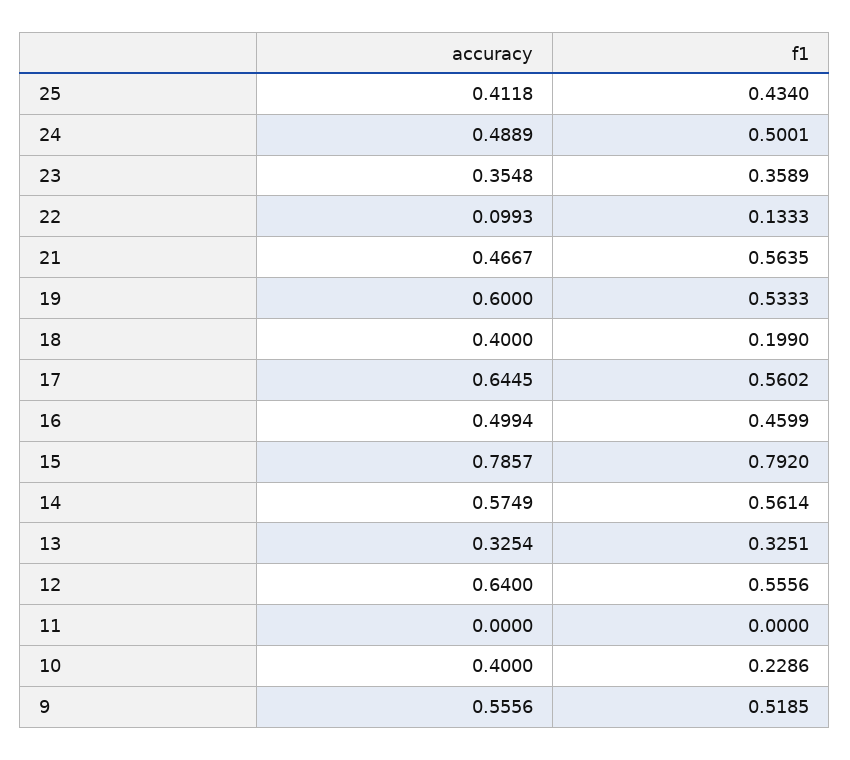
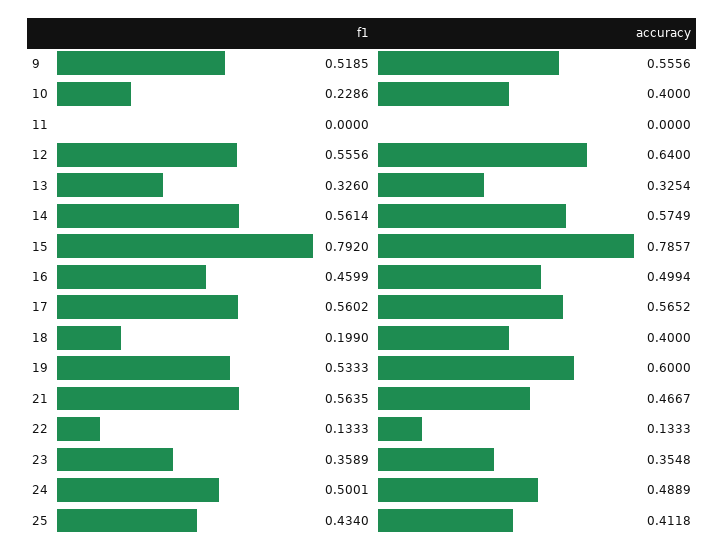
accuracy, 22: 0.0993 -> 0.1333
accuracy, 17: 0.6445 -> 0.5652
f1, 13: 0.3251 -> 0.326

